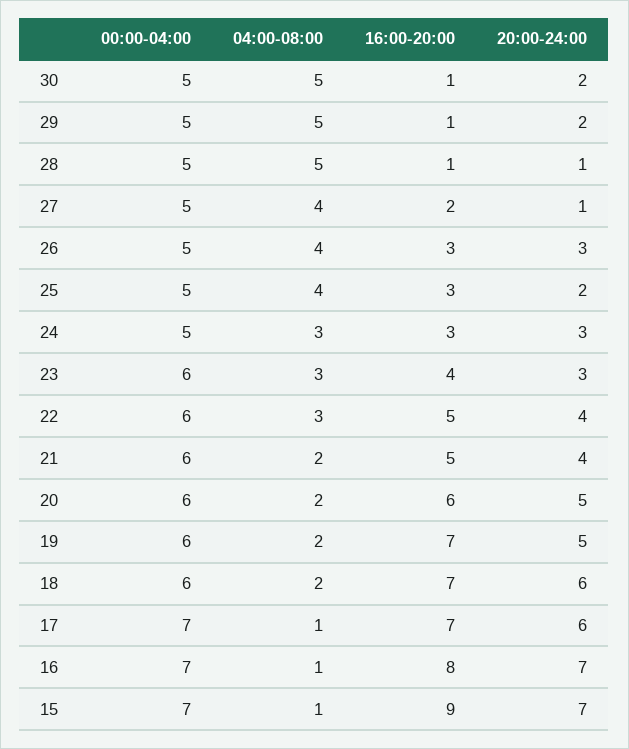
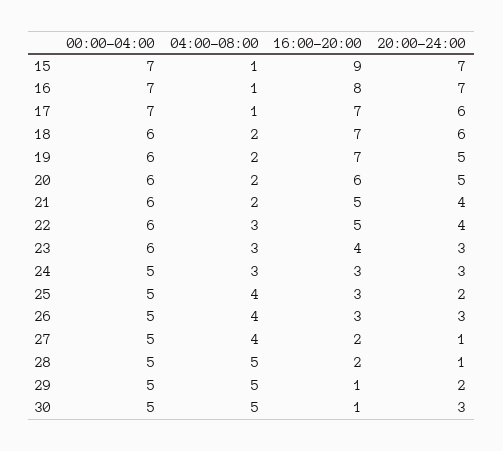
20:00-24:00, 30: 2 -> 3
16:00-20:00, 28: 1 -> 2

